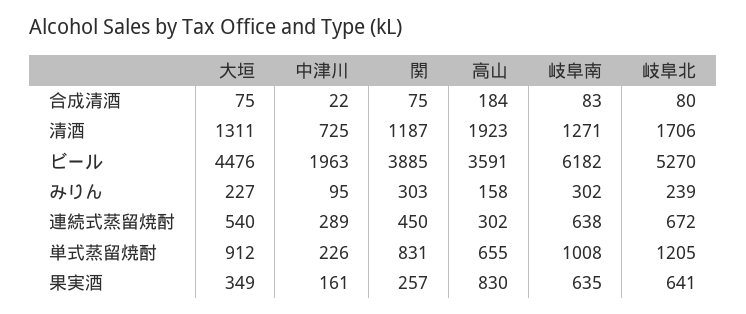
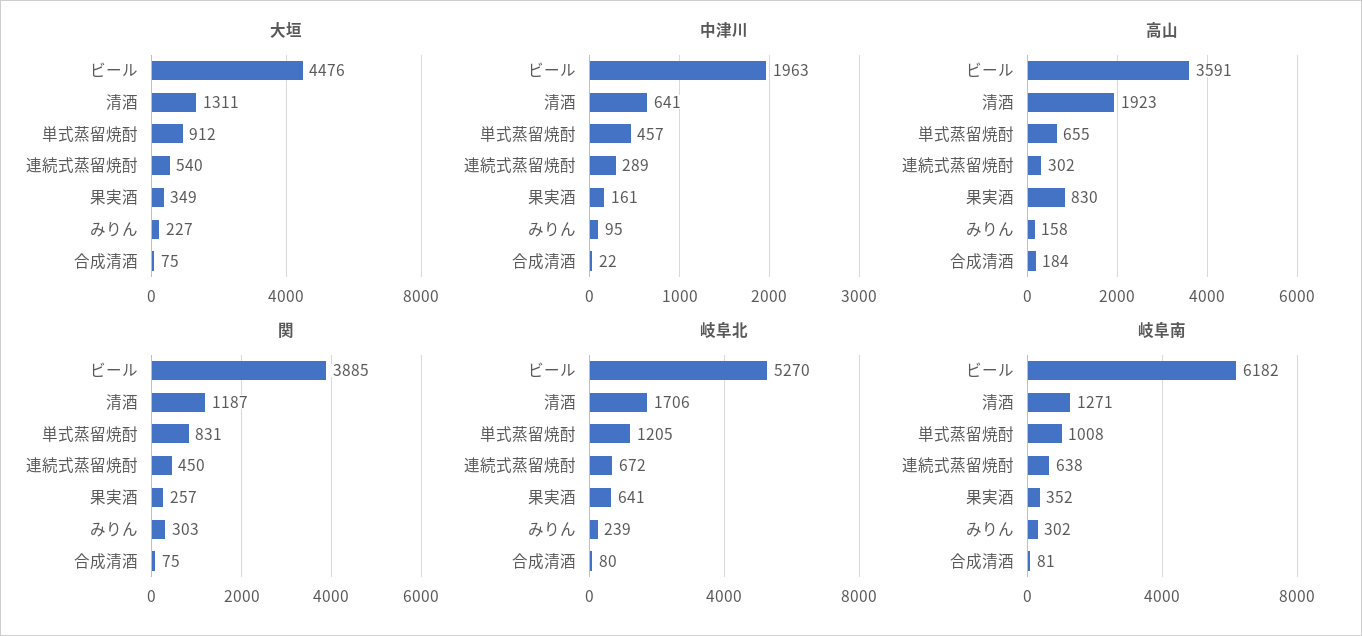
岐阜南, 合成清酒: 83 -> 81
中津川, 清酒: 725 -> 641
中津川, 単式蒸留焼酎: 226 -> 457
岐阜南, 果実酒: 635 -> 352

